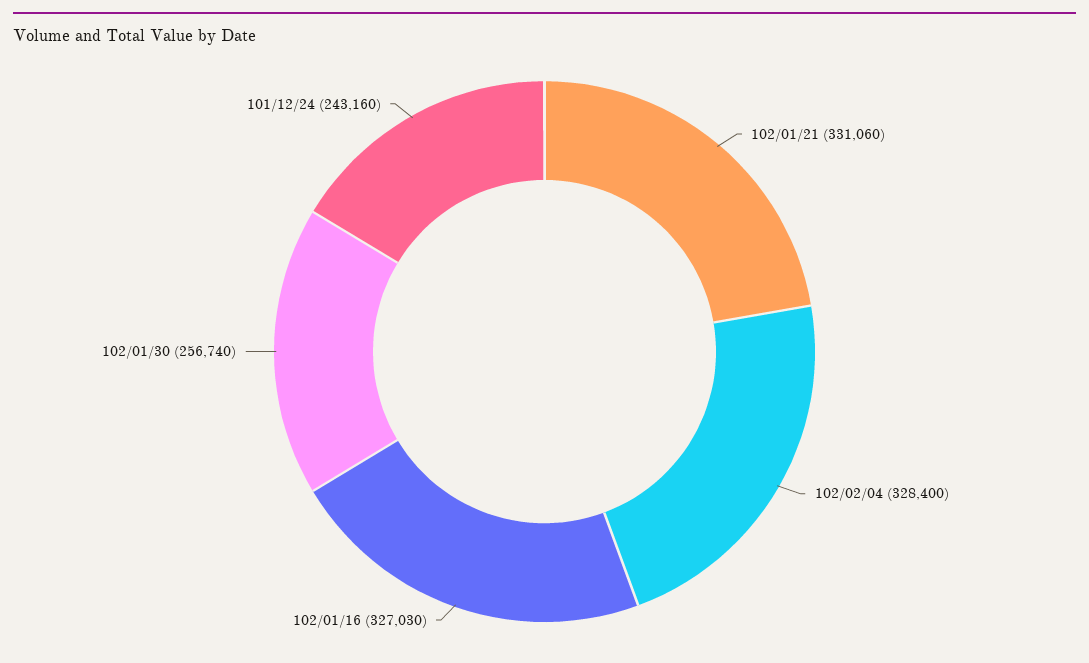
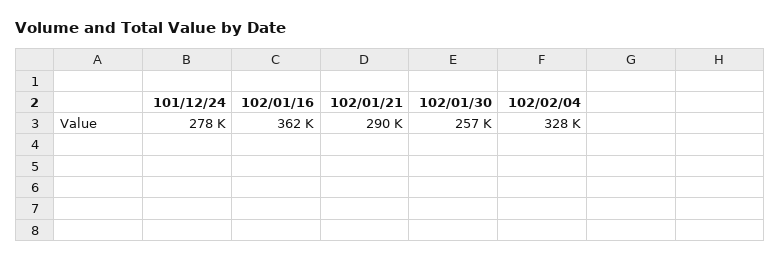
102/01/21: 331060 -> 290000
102/01/16: 327030 -> 362000
101/12/24: 243160 -> 278000

